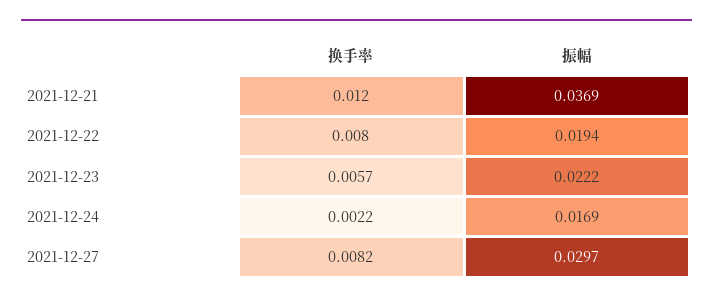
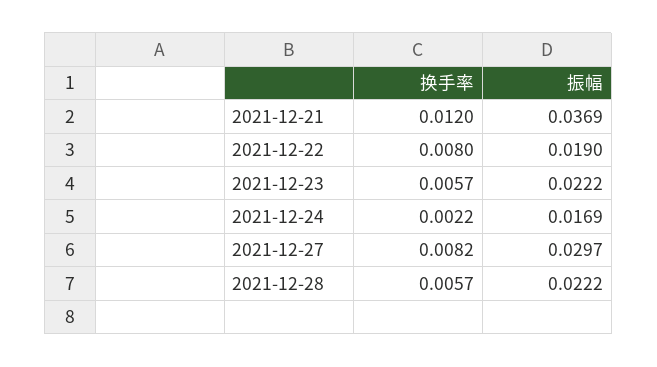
振幅, 2021-12-22: 0.0194 -> 0.019
换手率, 2021-12-28: none -> 0.0057
振幅, 2021-12-28: none -> 0.0222

